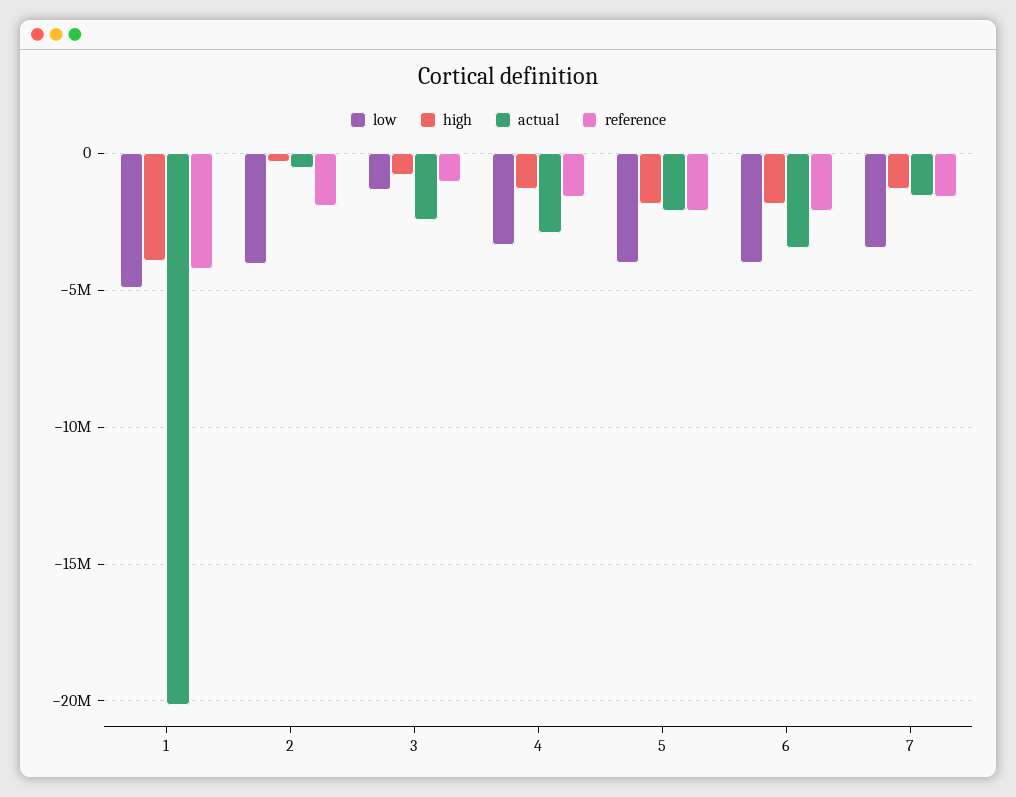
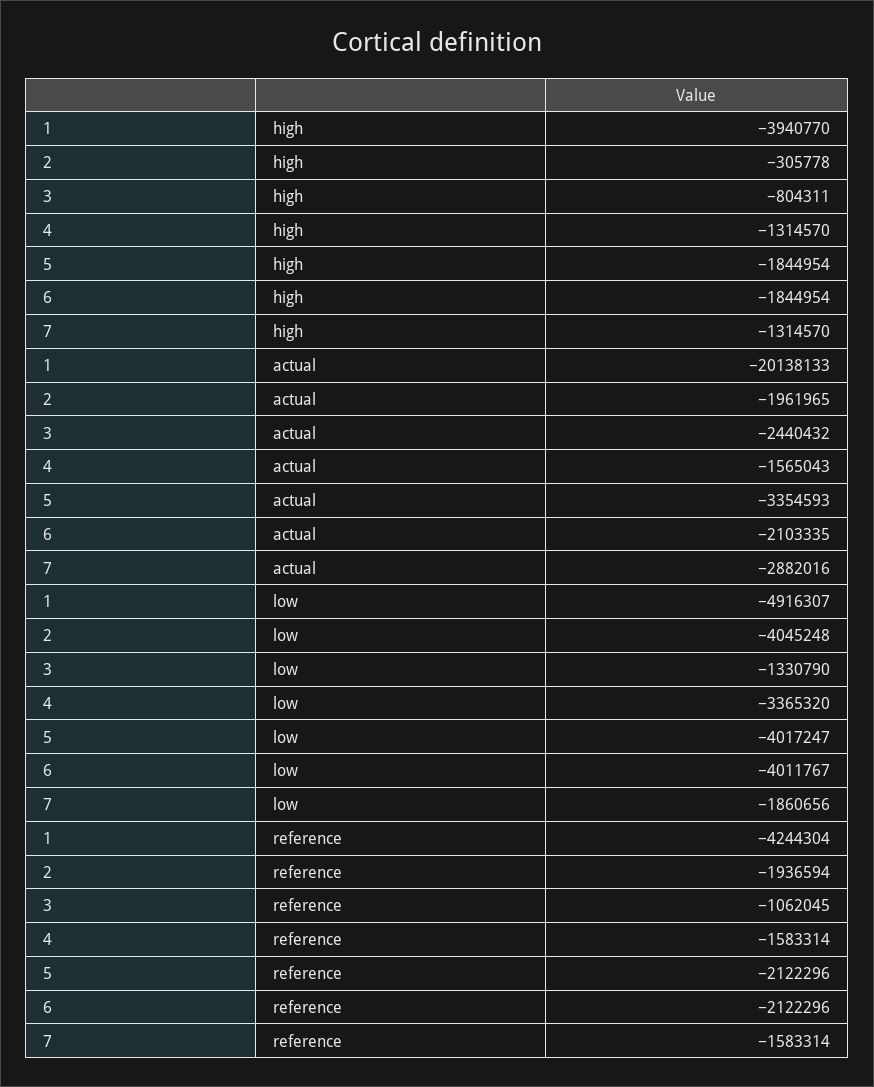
actual, 2: -500000 -> -1961965
actual, 4: -3000000 -> -1565043
actual, 5: -2000000 -> -3354593
actual, 6: -3500000 -> -2103335
low, 7: -3500000 -> -1860656
actual, 7: -1500000 -> -2882016

